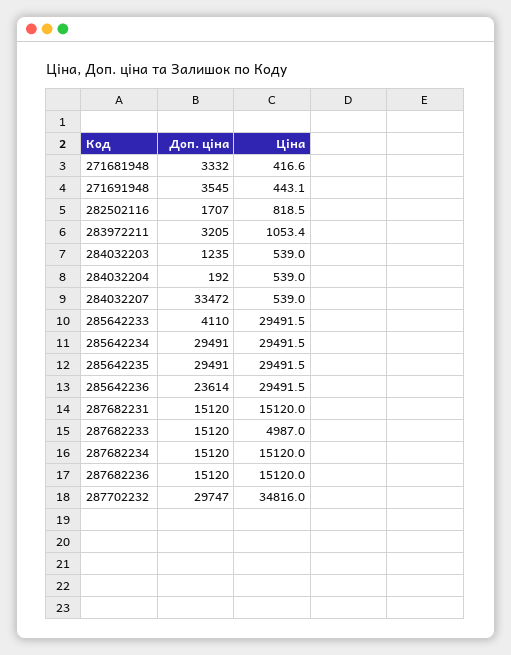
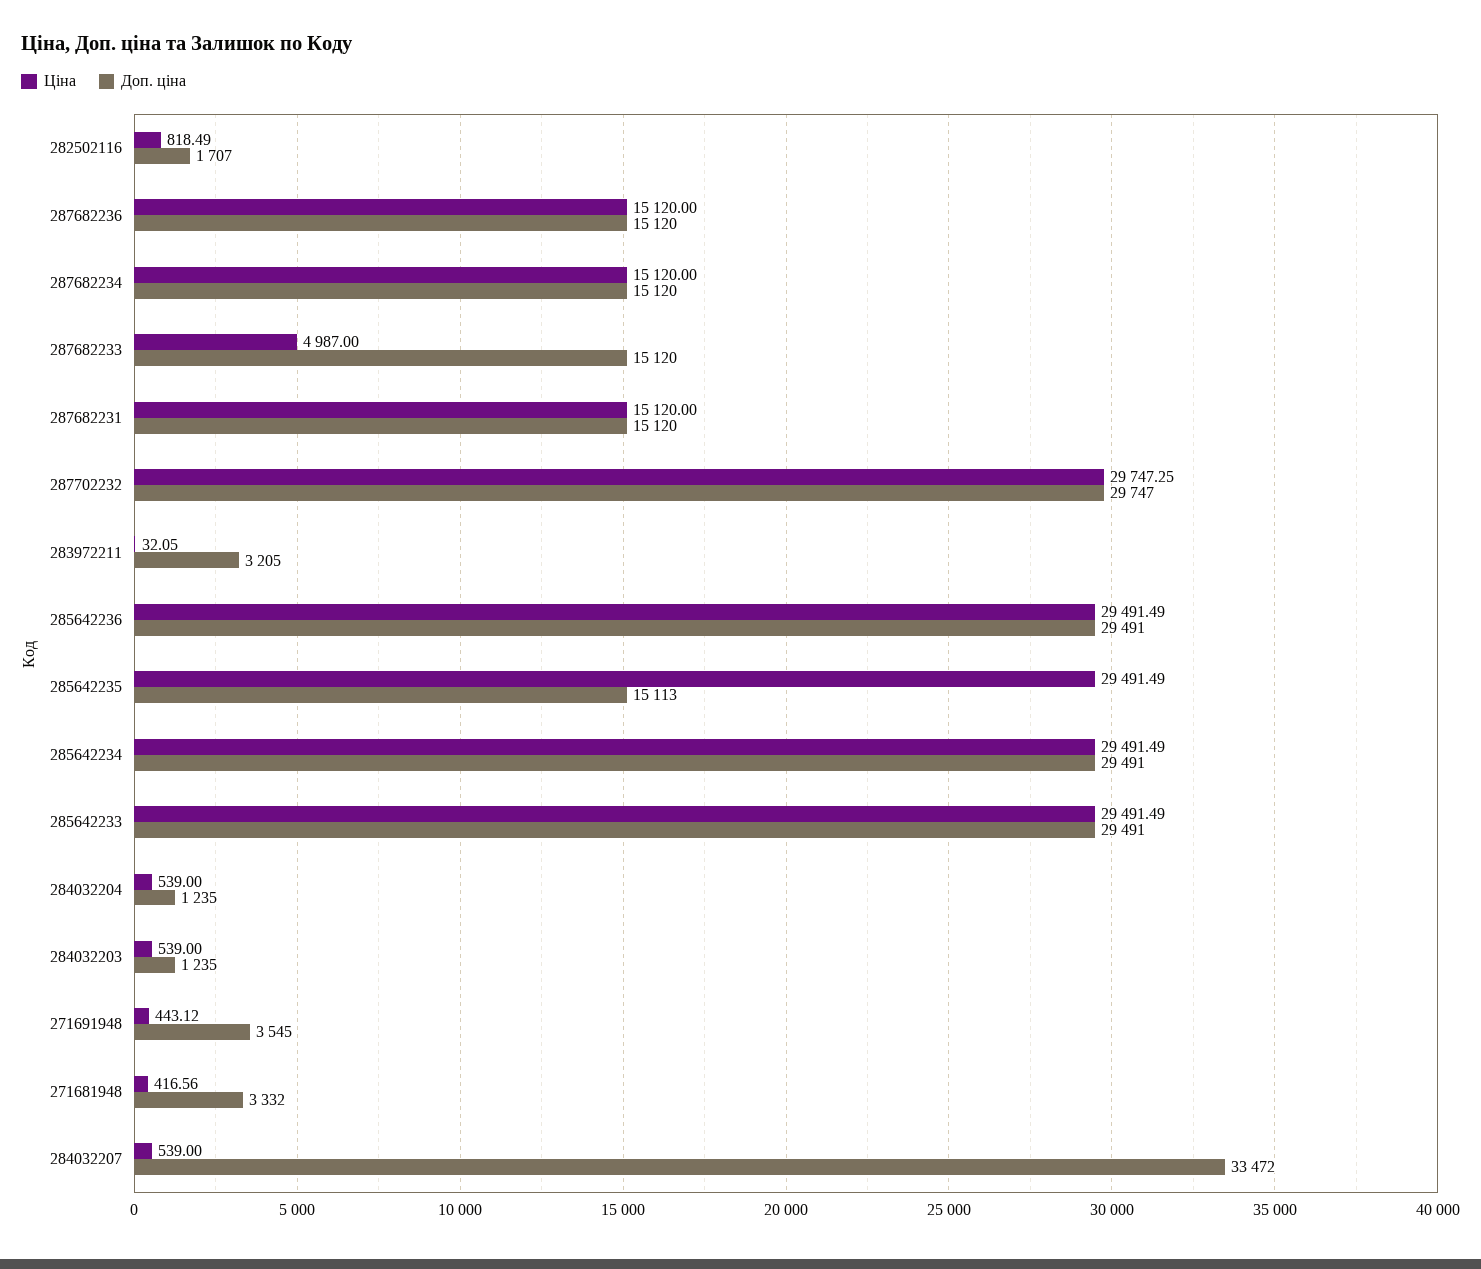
Ціна, 283972211: 1053.4 -> 32.05
Доп. ціна, 284032204: 192 -> 1235
Доп. ціна, 285642233: 4110 -> 29491
Доп. ціна, 285642235: 29491 -> 15113
Доп. ціна, 285642236: 23614 -> 29491
Ціна, 287702232: 34816 -> 29747.25

